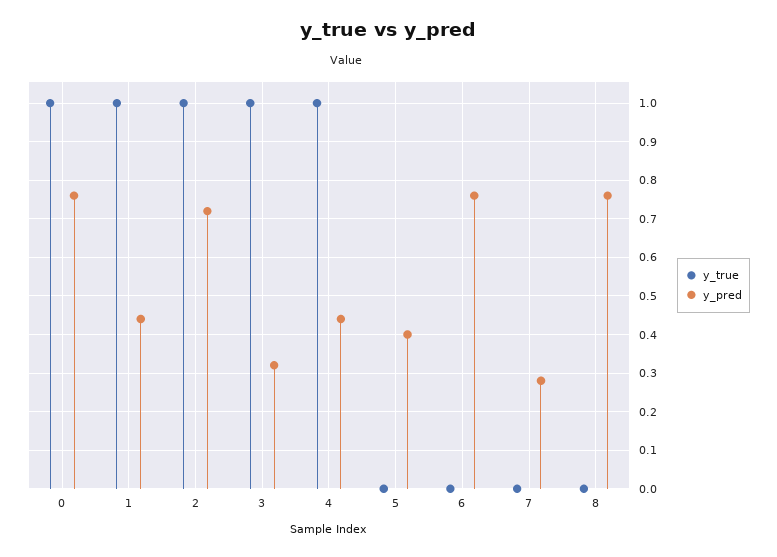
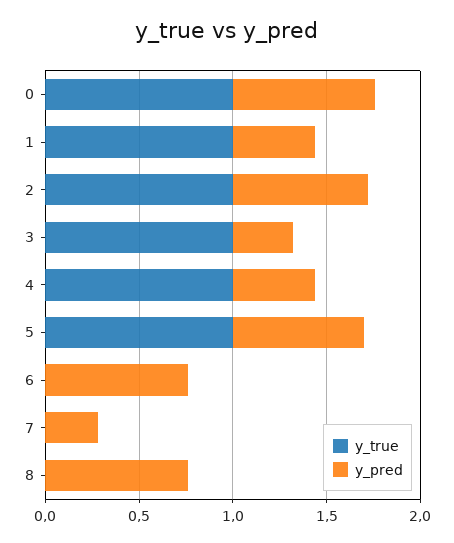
y_true, 5: 0 -> 1
y_pred, 5: 0.4 -> 0.7

